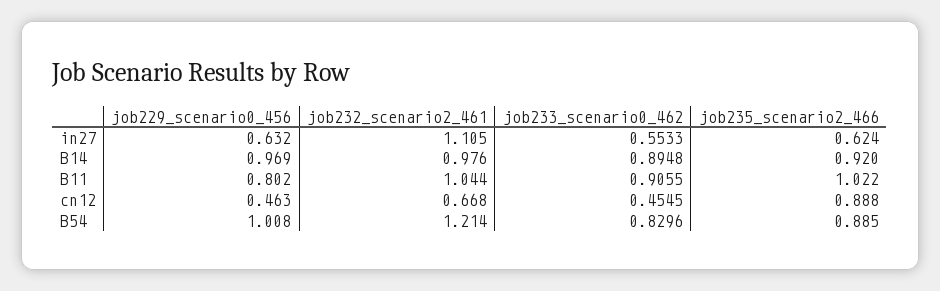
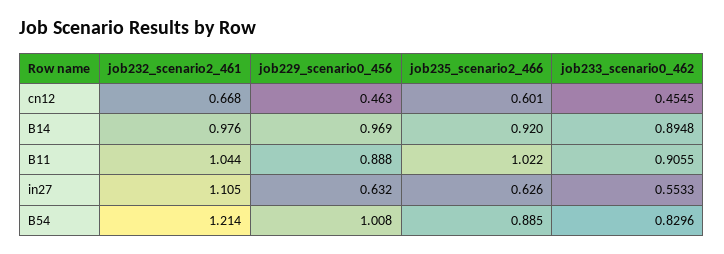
job235_scenario2_466, in27: 0.624 -> 0.626
job229_scenario0_456, B11: 0.802 -> 0.888
job235_scenario2_466, cn12: 0.888 -> 0.601

